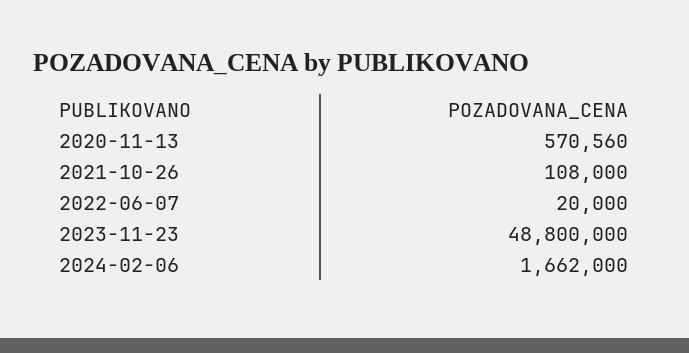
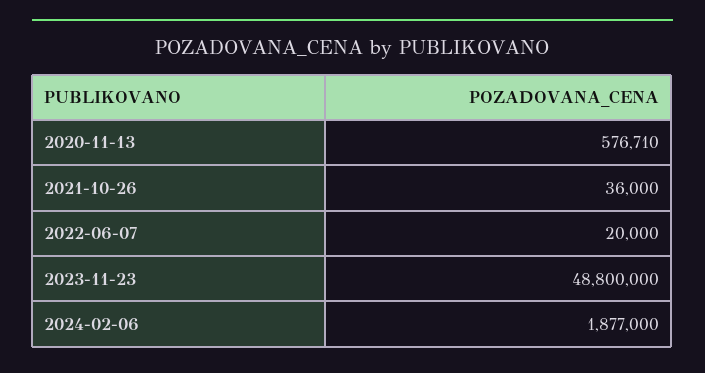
2020-11-13: 570560 -> 576710
2021-10-26: 108000 -> 36000
2024-02-06: 1662000 -> 1877000

